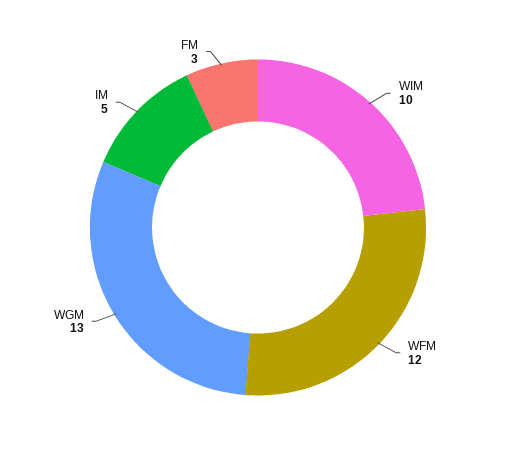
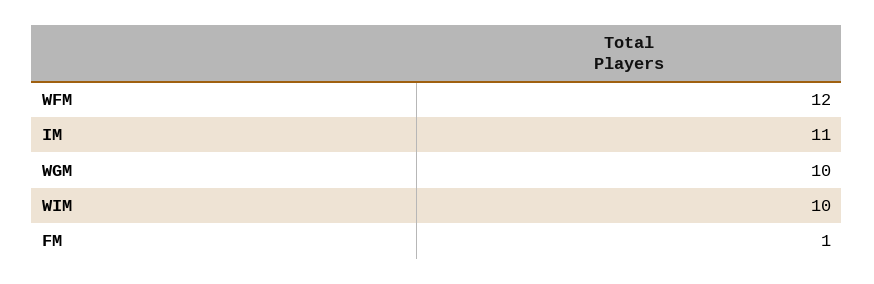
WGM: 13 -> 10
IM: 5 -> 11
FM: 3 -> 1

